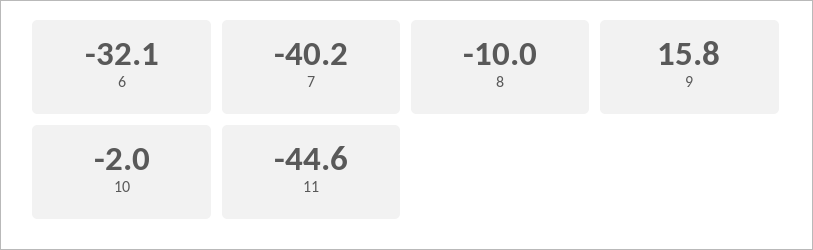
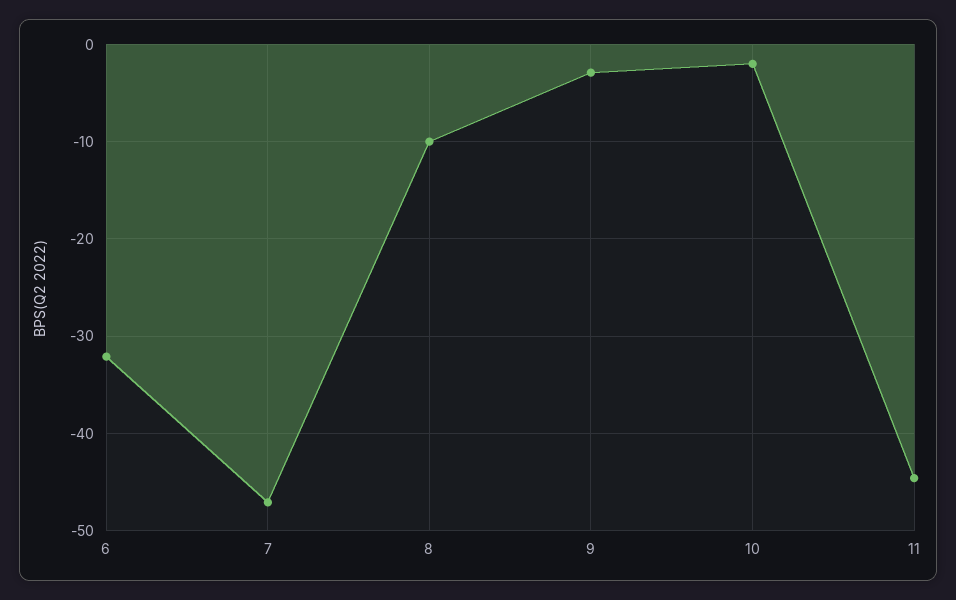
7: -40.2 -> -47
9: 15.8 -> -3

